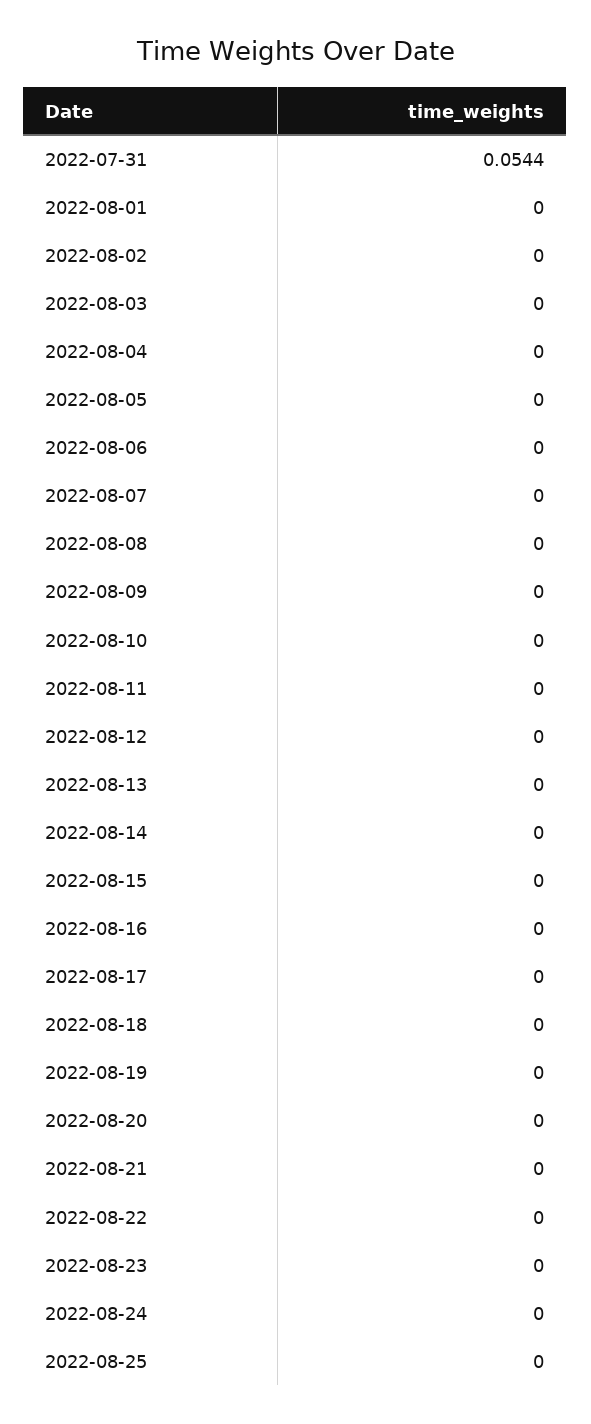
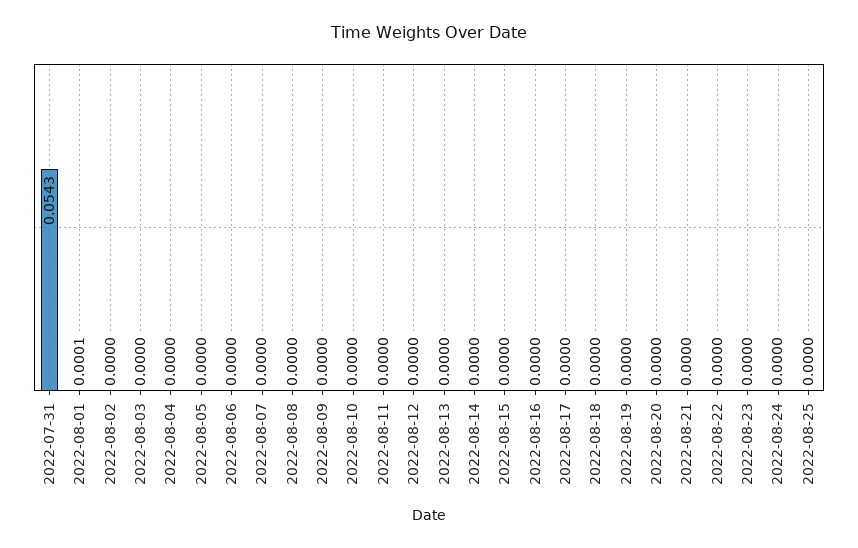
2022-07-31: 0.0544 -> 0.0543
2022-08-01: 0 -> 0.0001

